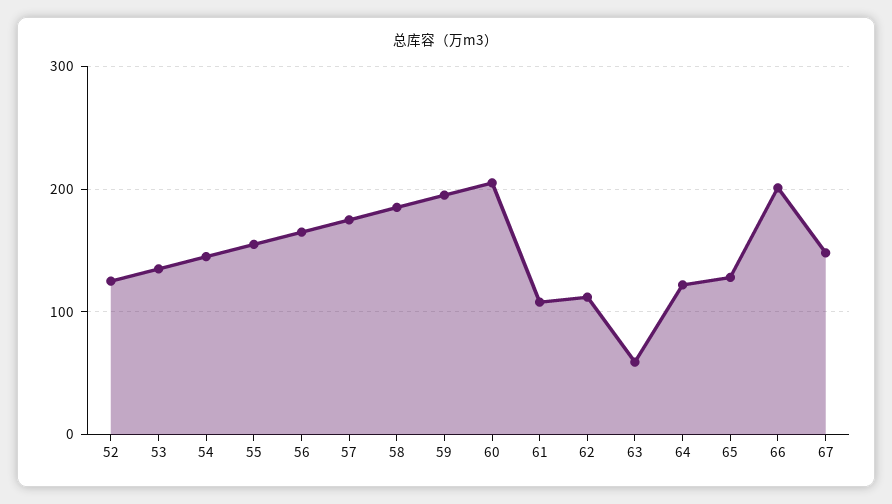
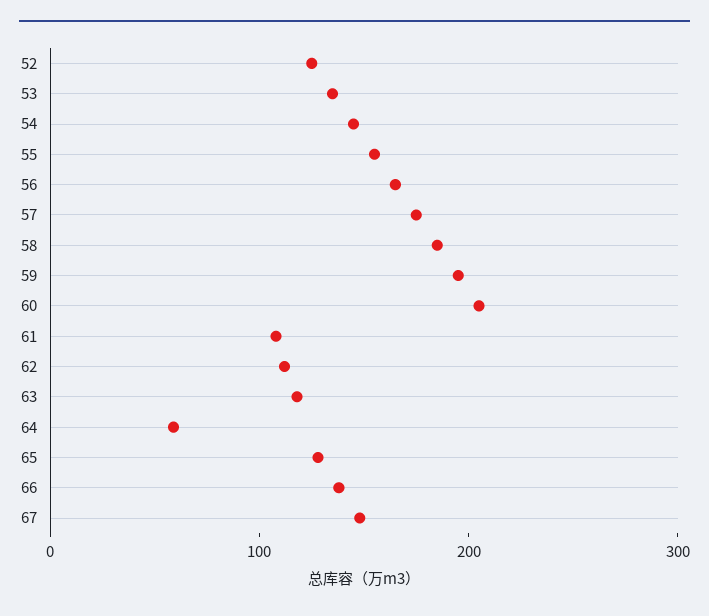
63: 60 -> 120
64: 120 -> 60
66: 200 -> 140

